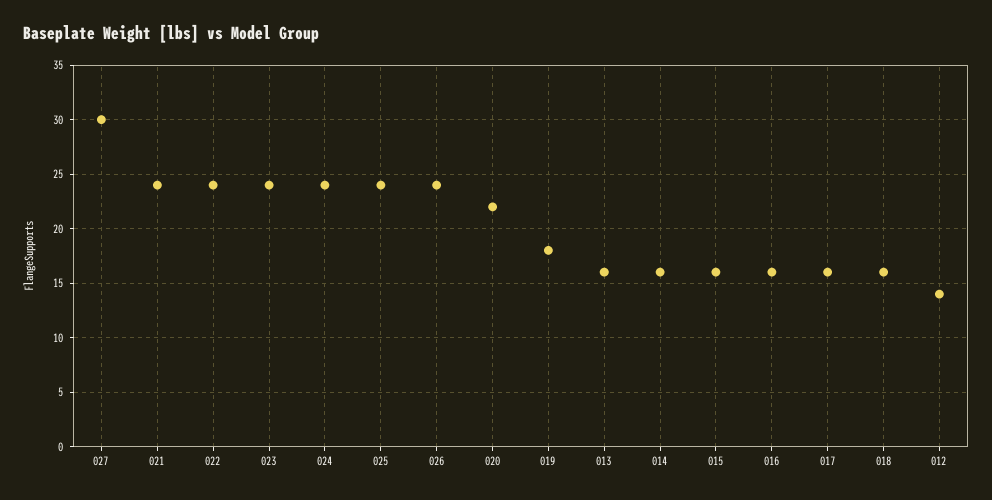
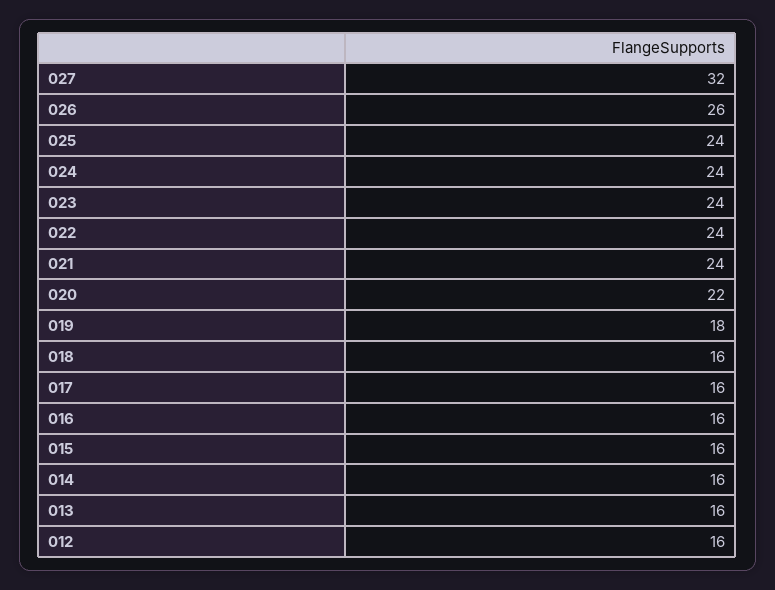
027: 30 -> 32
026: 24 -> 26
012: 14 -> 16

